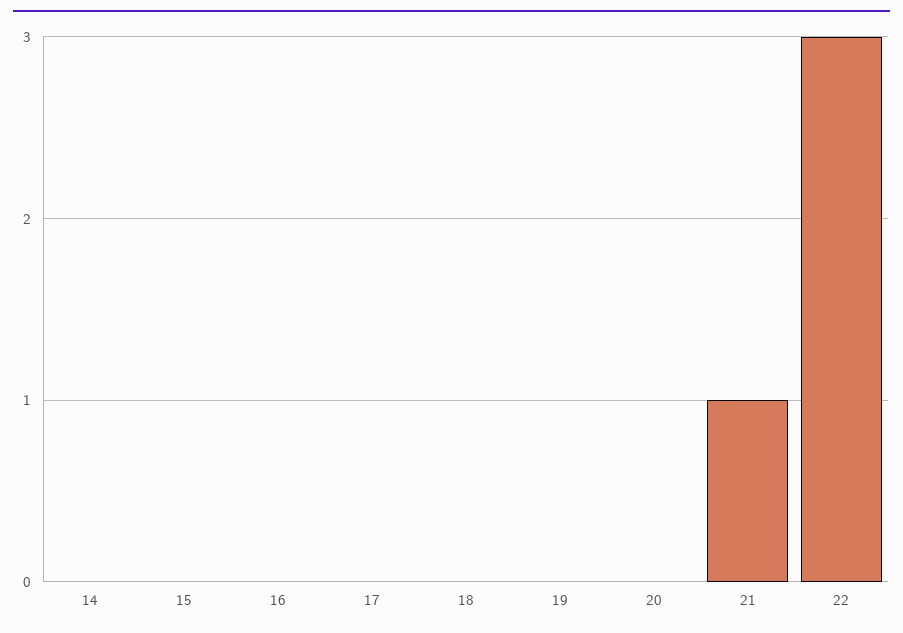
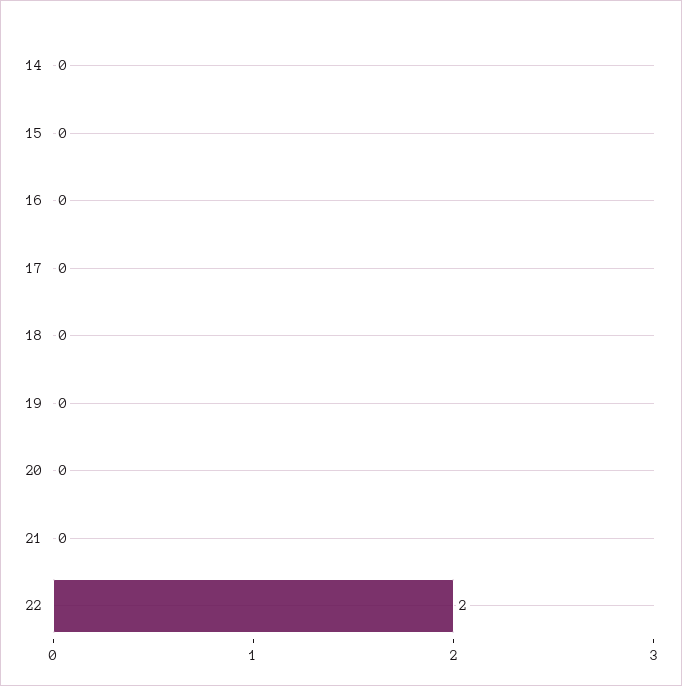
21: 1 -> 0
22: 3 -> 2

